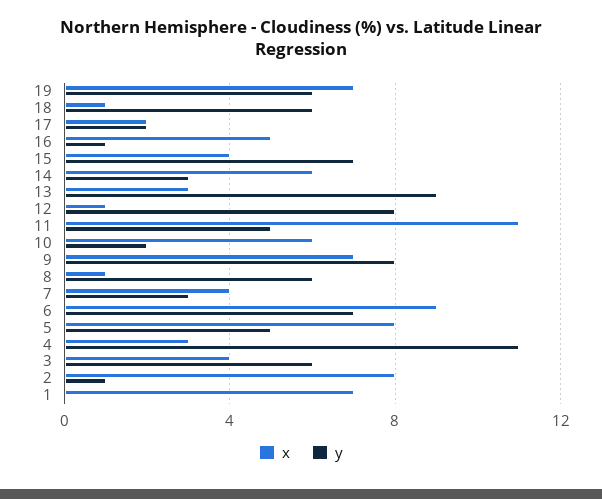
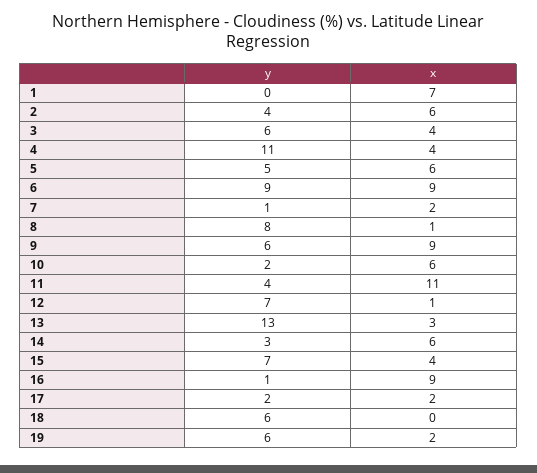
x, 19: 7 -> 2
x, 18: 1 -> 0
x, 16: 5 -> 9
y, 13: 9 -> 13
y, 12: 8 -> 7
y, 11: 5 -> 4
x, 9: 7 -> 9
y, 9: 8 -> 6
y, 8: 6 -> 8
x, 7: 4 -> 2
y, 7: 3 -> 1
y, 6: 7 -> 9
x, 5: 8 -> 6
x, 4: 3 -> 4
x, 2: 8 -> 6
y, 2: 1 -> 4

